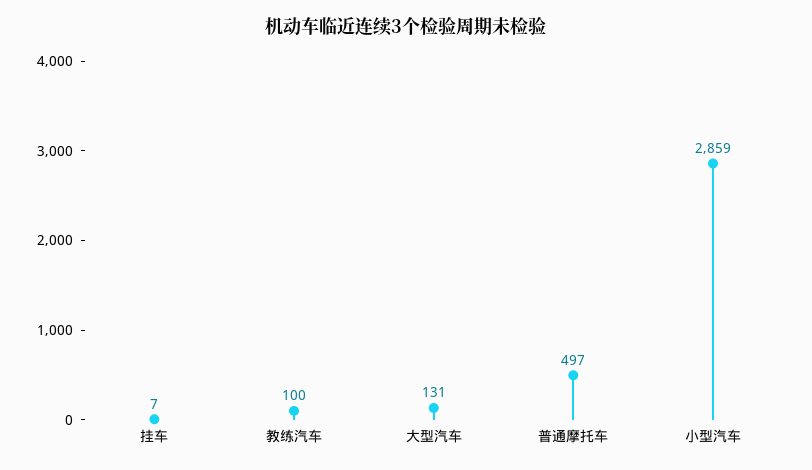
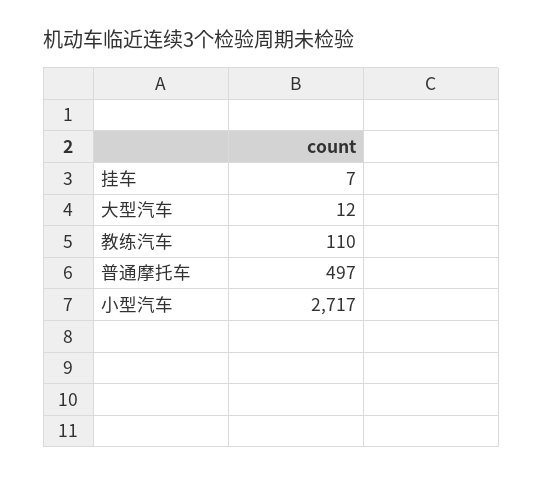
教练汽车: 100 -> 110
大型汽车: 131 -> 12
小型汽车: 2859 -> 2717

